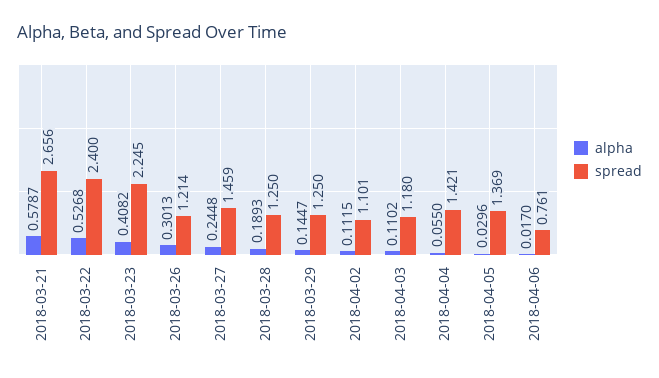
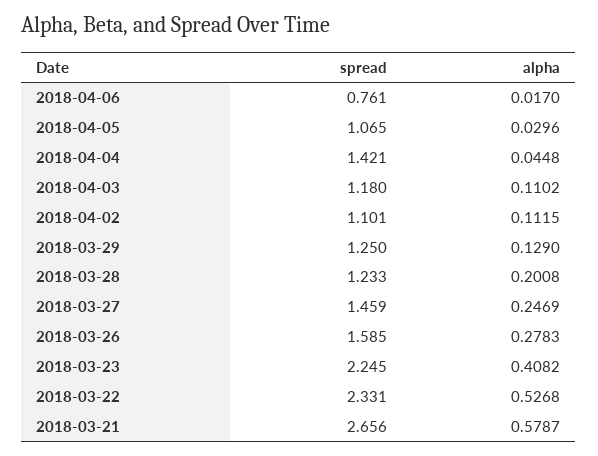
spread, 2018-03-22: 2.4 -> 2.331
alpha, 2018-03-26: 0.3013 -> 0.2783
spread, 2018-03-26: 1.214 -> 1.585
alpha, 2018-03-27: 0.2448 -> 0.2469
alpha, 2018-03-28: 0.1893 -> 0.2008
spread, 2018-03-28: 1.25 -> 1.233
alpha, 2018-03-29: 0.1447 -> 0.129
alpha, 2018-04-04: 0.055 -> 0.0448
spread, 2018-04-05: 1.369 -> 1.065

